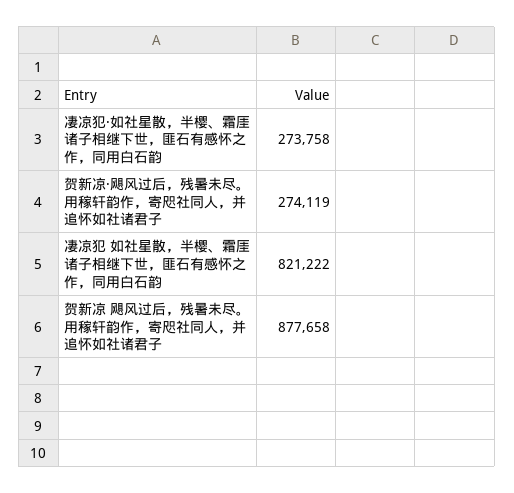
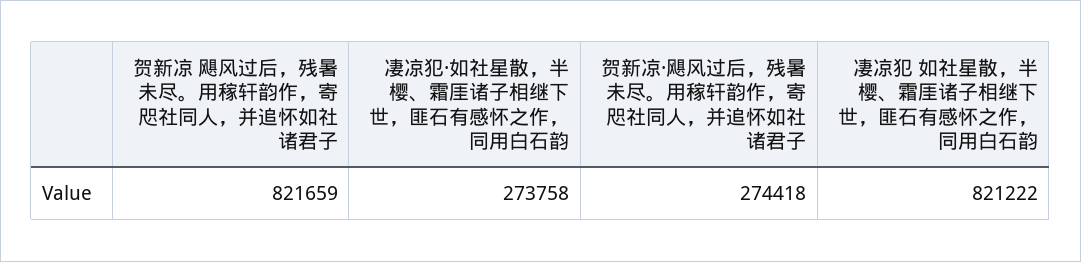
贺新凉·飓风过后，残暑未尽。用稼轩韵作，寄咫社同人，并追怀如社诸君子: 274119 -> 274418
贺新凉 飓风过后，残暑未尽。用稼轩韵作，寄咫社同人，并追怀如社诸君子: 877658 -> 821659

